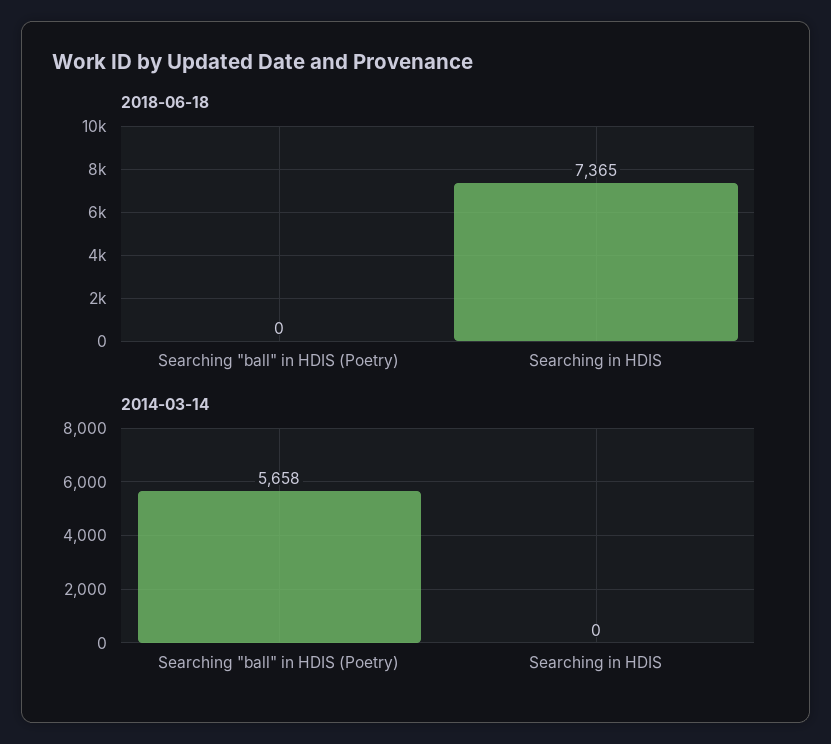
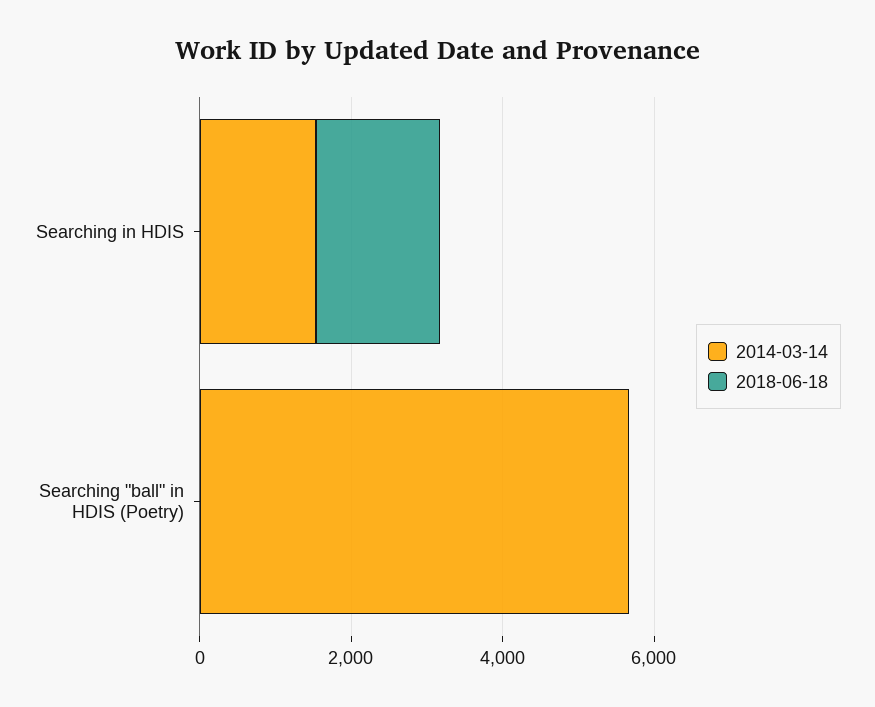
2018-06-18, Searching in HDIS: 7365 -> 1500
2014-03-14, Searching in HDIS: 0 -> 1500

